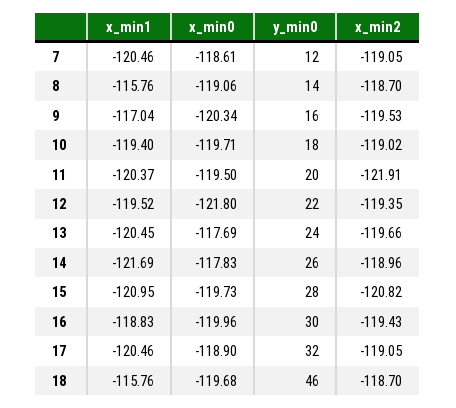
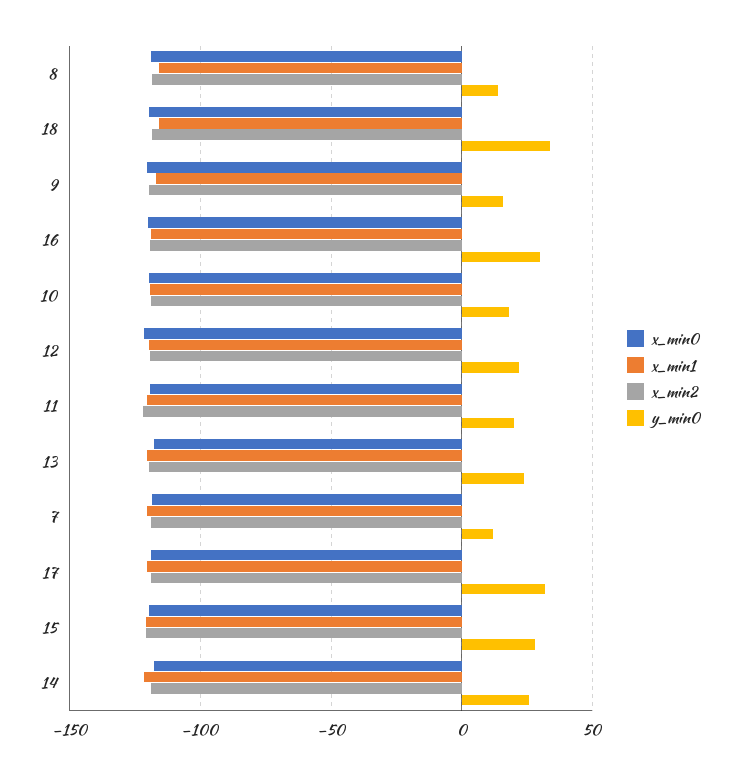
y_min0, 18: 46 -> 35

